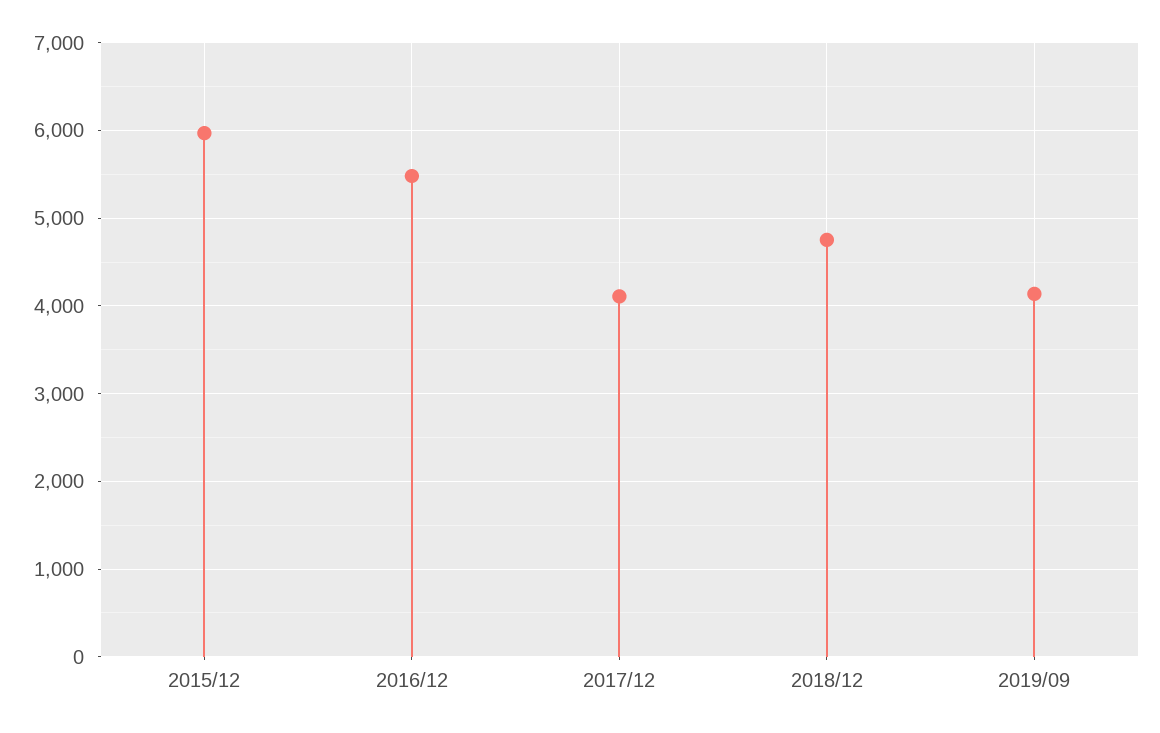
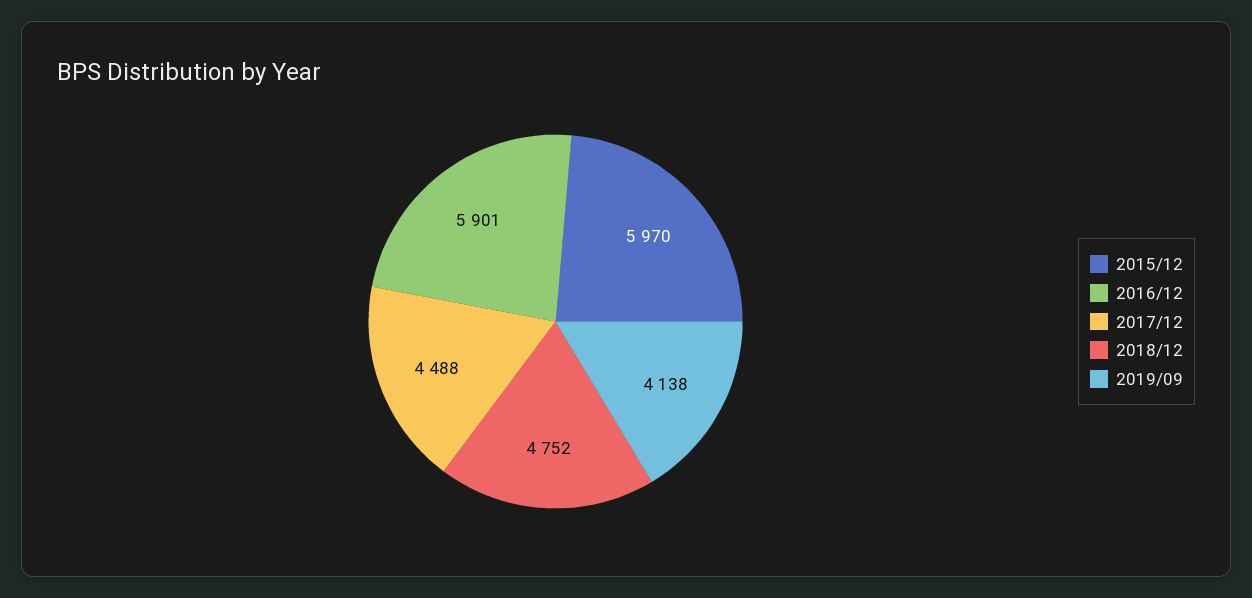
2016/12: 5500 -> 5901
2017/12: 4100 -> 4488

